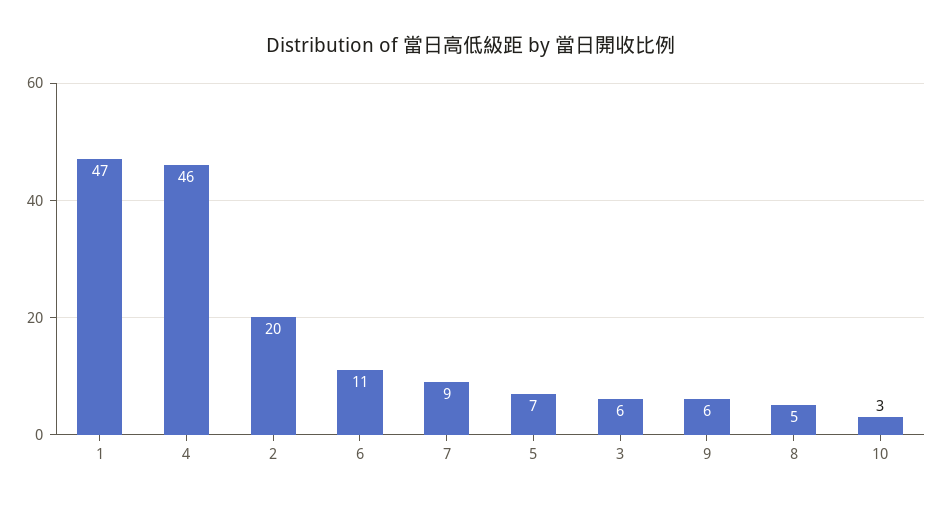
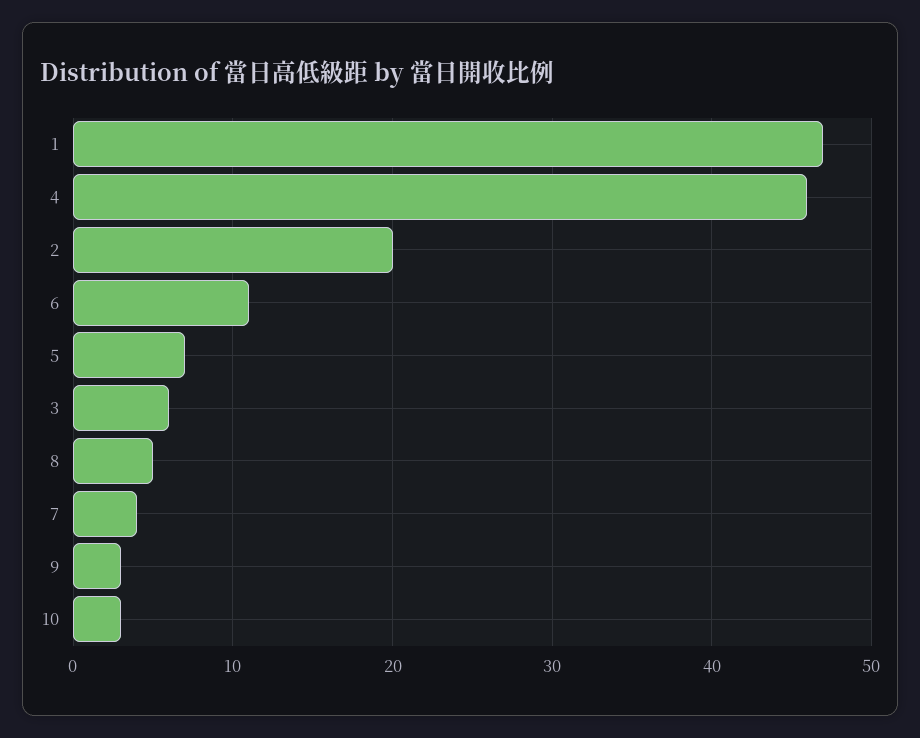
7: 9 -> 4
9: 6 -> 3

